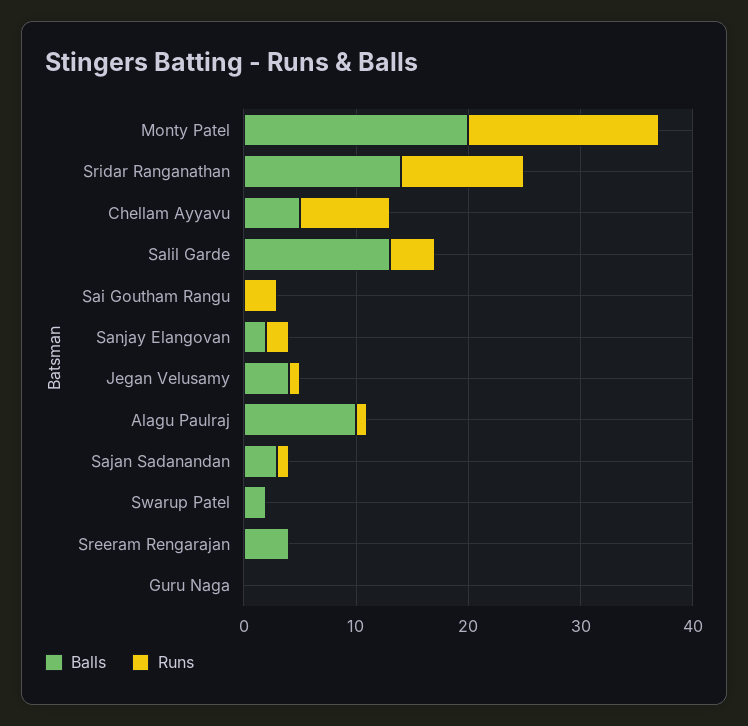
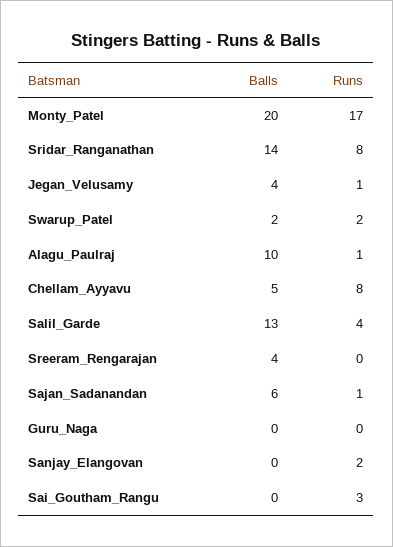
Runs, Sridar Ranganathan: 11 -> 8
Balls, Sanjay Elangovan: 2 -> 0
Balls, Sajan Sadanandan: 3 -> 6
Runs, Swarup Patel: 0 -> 2

